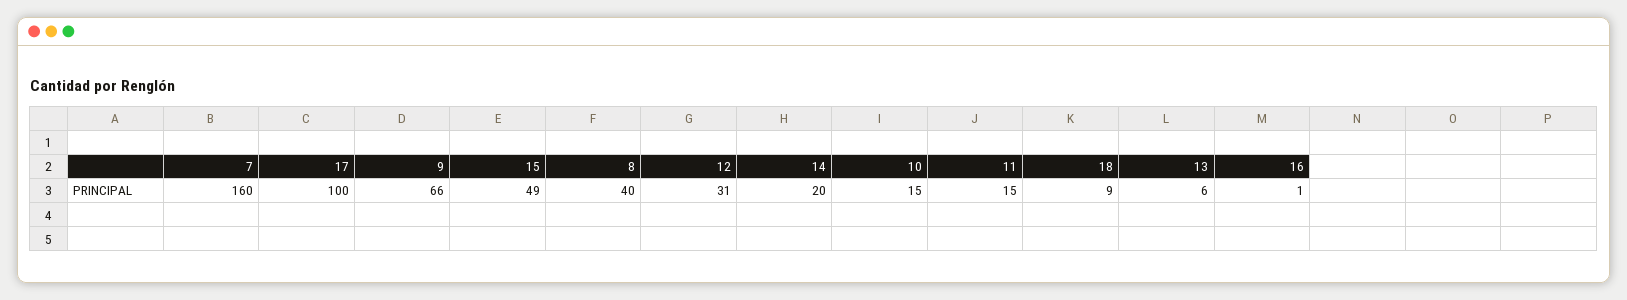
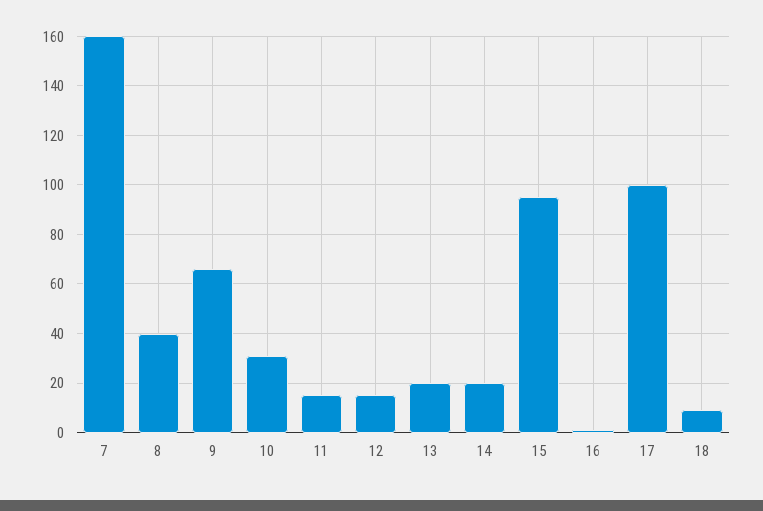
15: 49 -> 95
12: 31 -> 15
10: 15 -> 30
13: 6 -> 20

